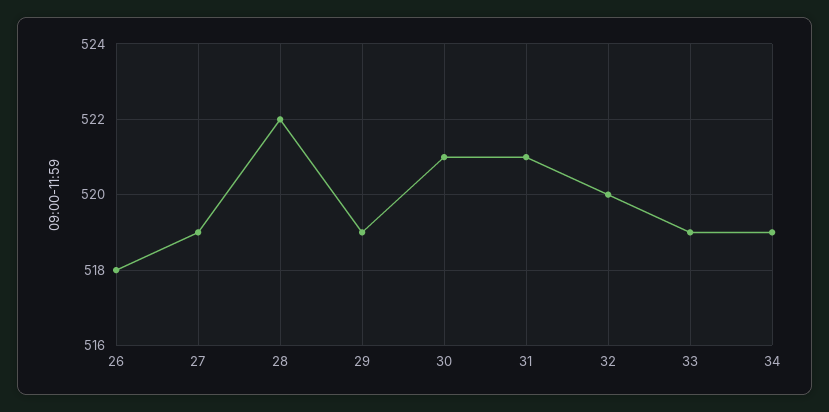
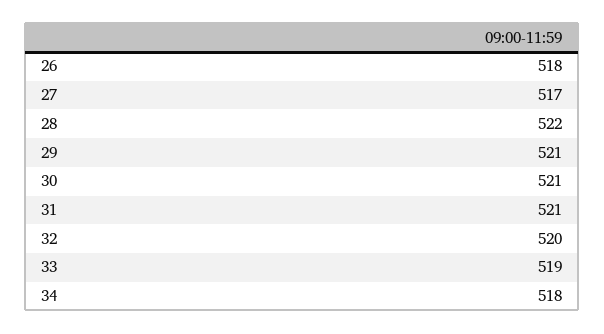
27: 519 -> 517
29: 519 -> 521
34: 519 -> 518

